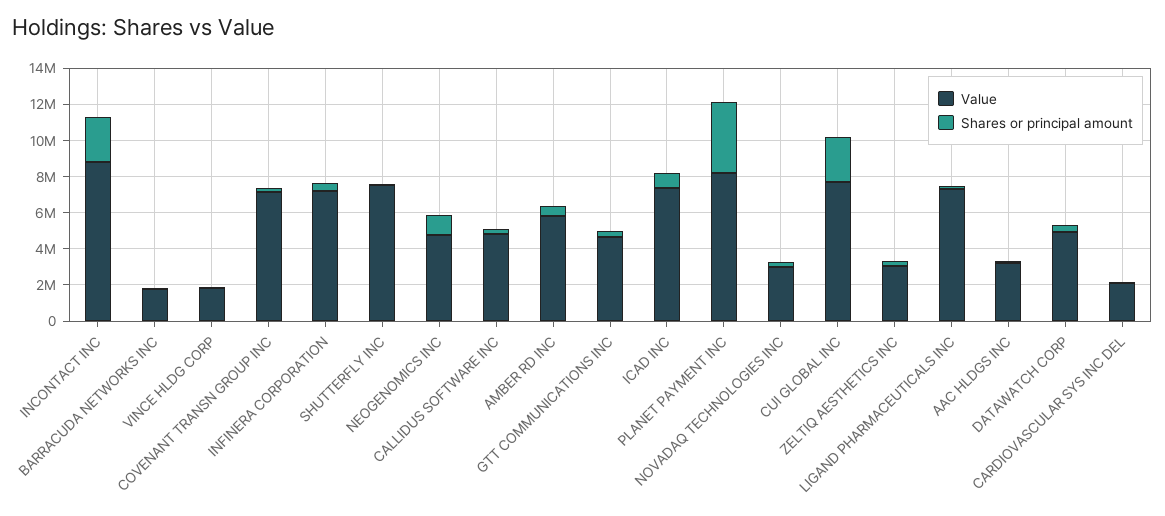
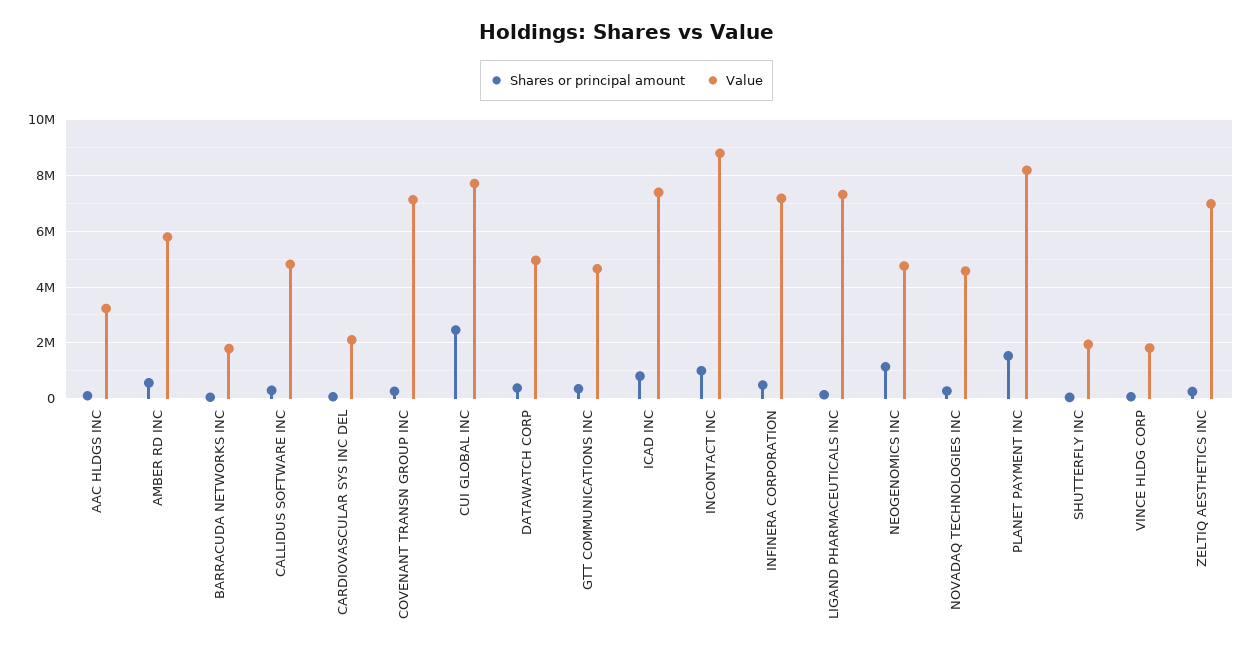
Shares or principal amount, INCONTACT INC: 2500000 -> 1000000
Value, SHUTTERFLY INC: 7500000 -> 2000000
Shares or principal amount, PLANET PAYMENT INC: 4000000 -> 1500000
Value, NOVADAQ TECHNOLOGIES INC: 3000000 -> 4500000
Value, ZELTIQ AESTHETICS INC: 3000000 -> 7000000

